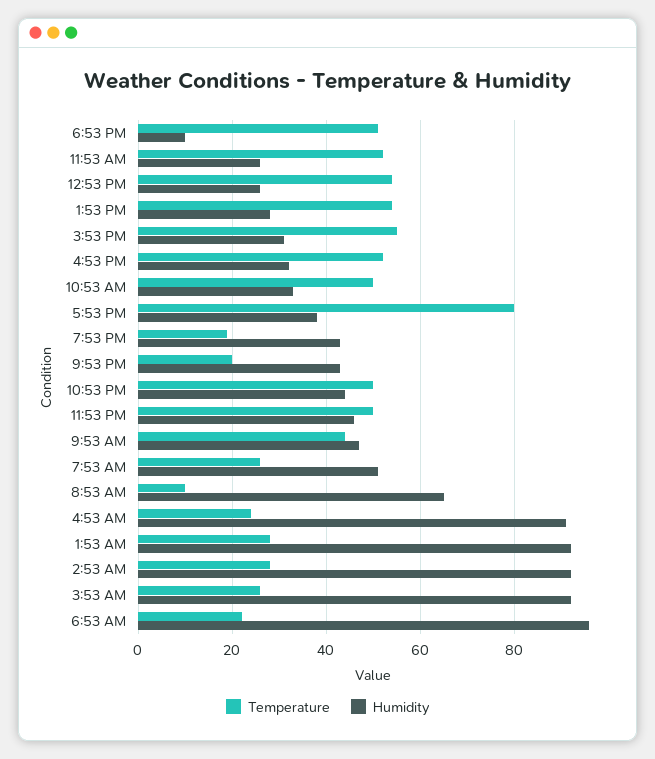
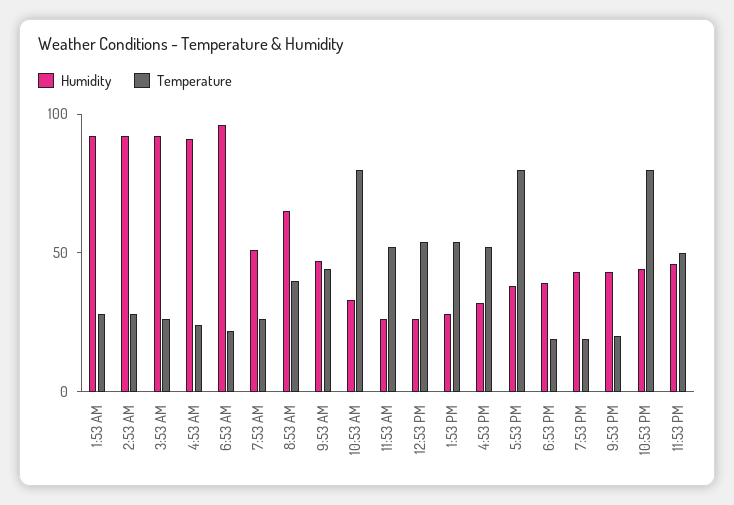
Temperature, 6:53 PM: 50 -> 20
Humidity, 6:53 PM: 10 -> 40
Temperature, 3:53 PM: 55 -> none
Humidity, 3:53 PM: 30 -> none
Temperature, 10:53 AM: 50 -> 80
Temperature, 10:53 PM: 50 -> 80
Temperature, 8:53 AM: 10 -> 40

